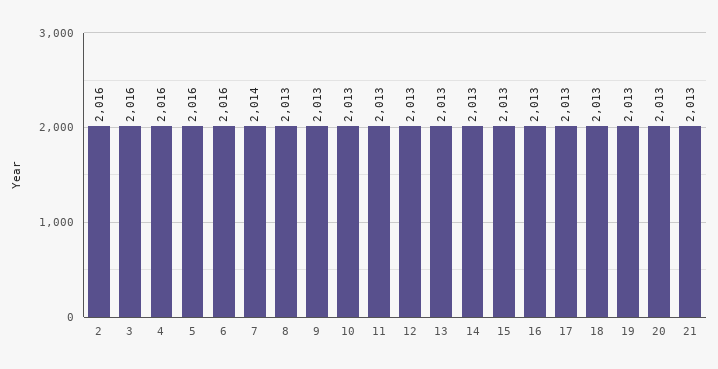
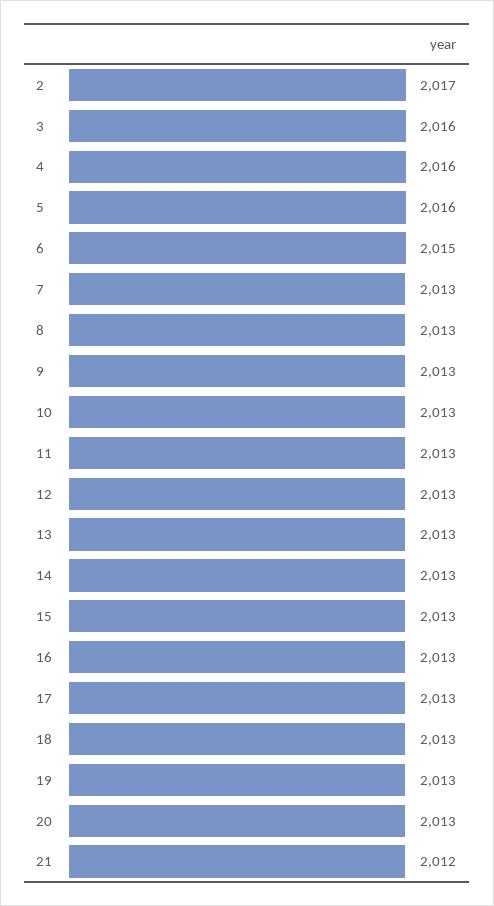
2: 2016 -> 2017
6: 2016 -> 2015
7: 2014 -> 2013
21: 2013 -> 2012

